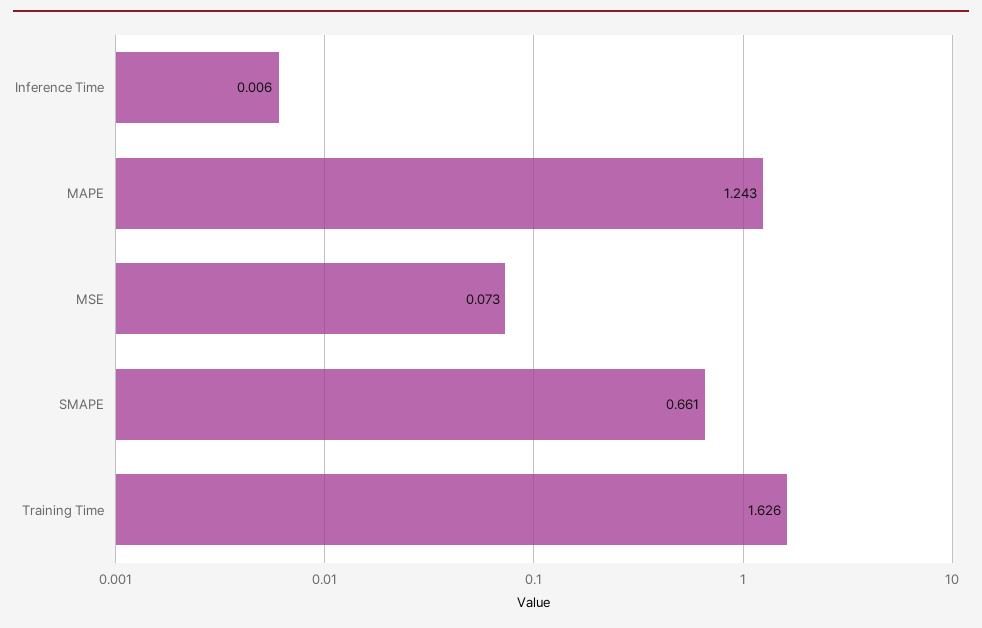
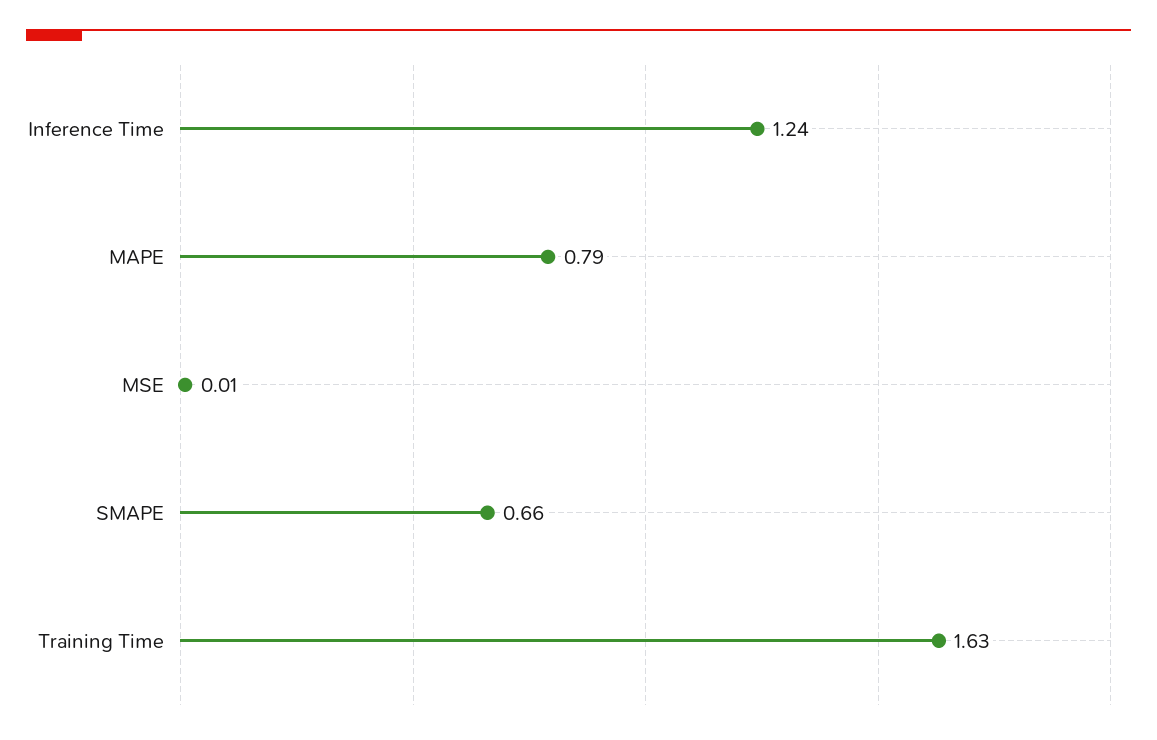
Inference Time: 0.006 -> 1.24
MAPE: 1.243 -> 0.79
MSE: 0.073 -> 0.01

